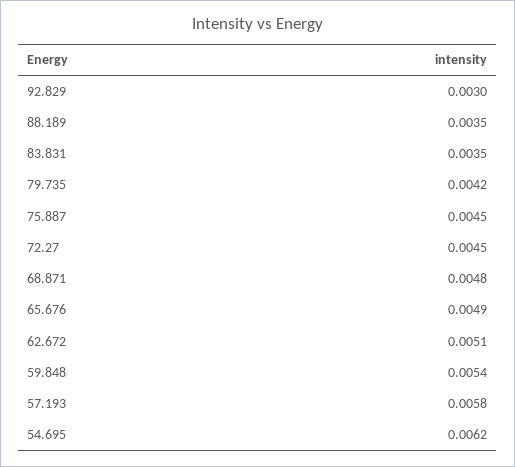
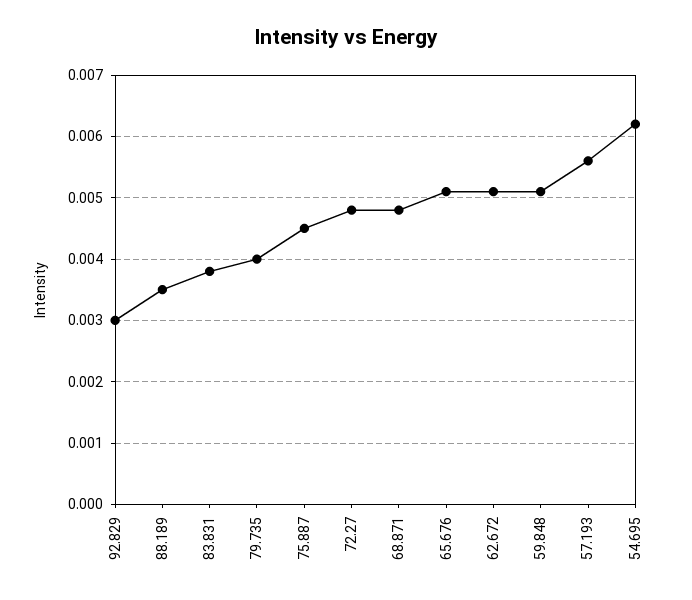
83.831: 0.0035 -> 0.0038
79.735: 0.0042 -> 0.004
72.27: 0.0045 -> 0.0048
65.676: 0.0049 -> 0.0051
59.848: 0.0054 -> 0.0051
57.193: 0.0058 -> 0.0056

